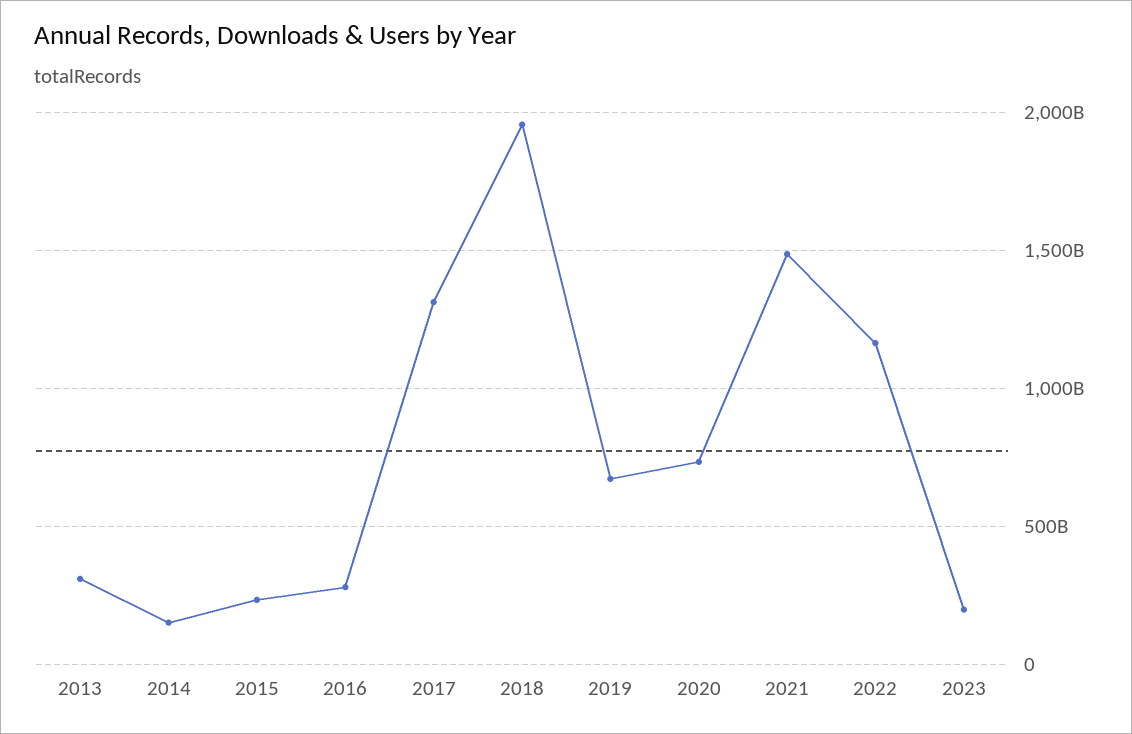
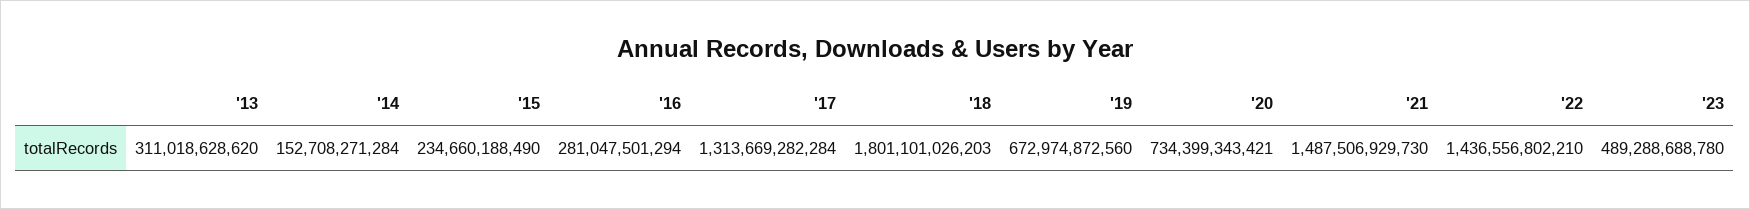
2018: 1950000000000 -> 1801101026203
2022: 1150000000000 -> 1436556802210
2023: 200000000000 -> 489288688780

